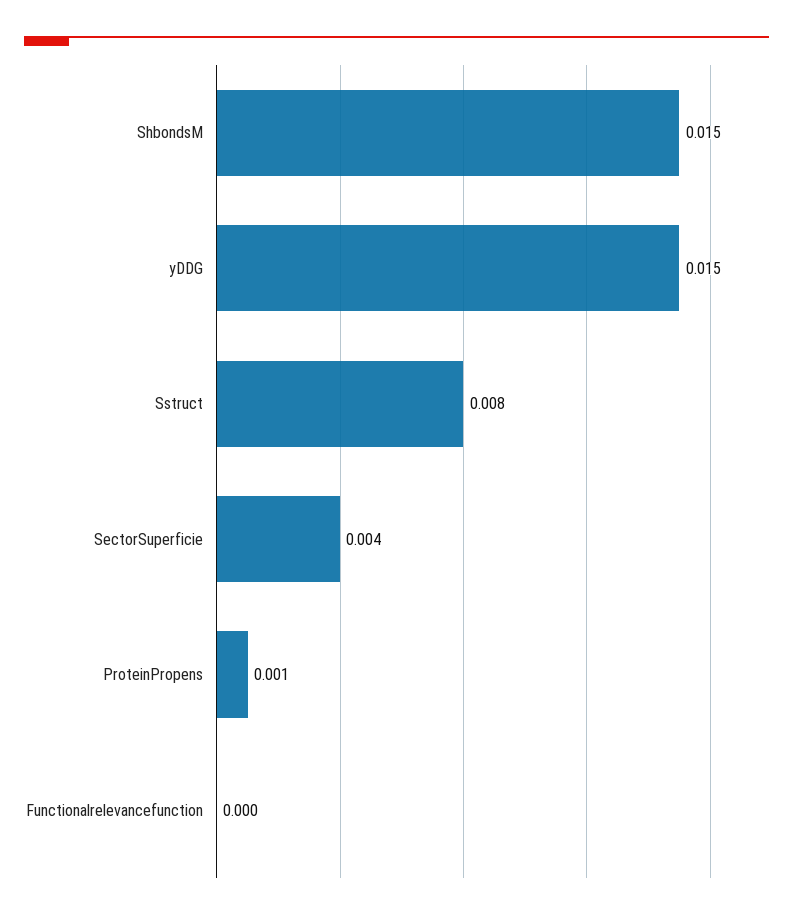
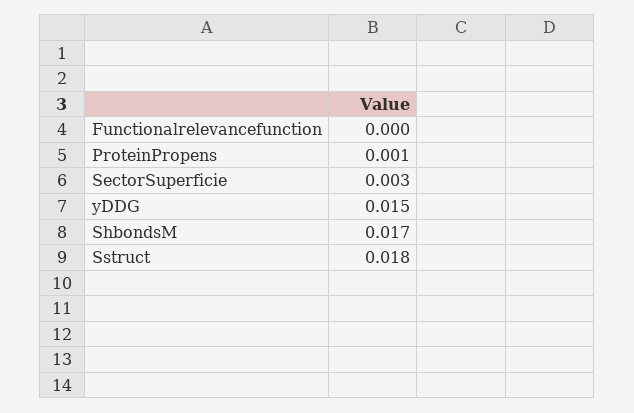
ShbondsM: 0.015 -> 0.017
Sstruct: 0.008 -> 0.018
SectorSuperficie: 0.004 -> 0.003

